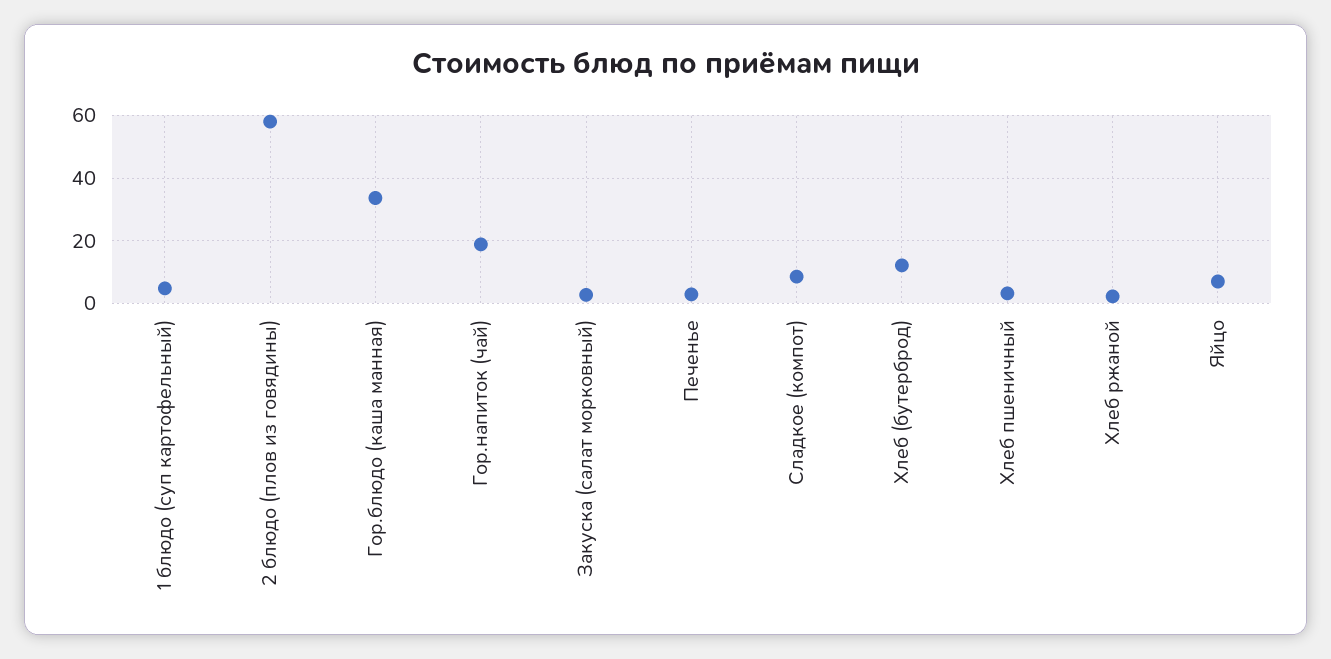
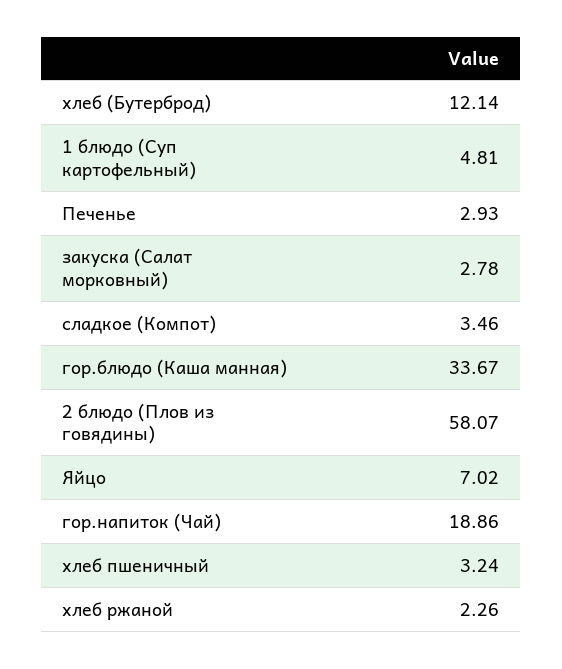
Сладкое (компот): 8 -> 3.46

